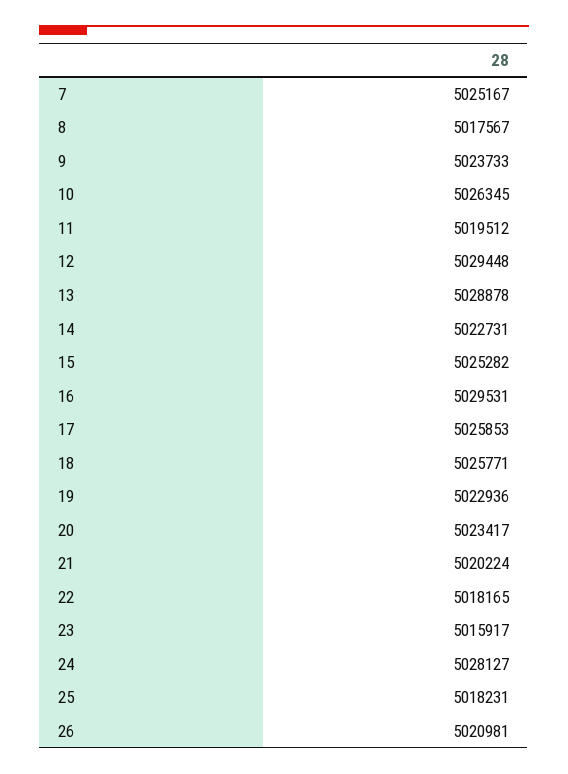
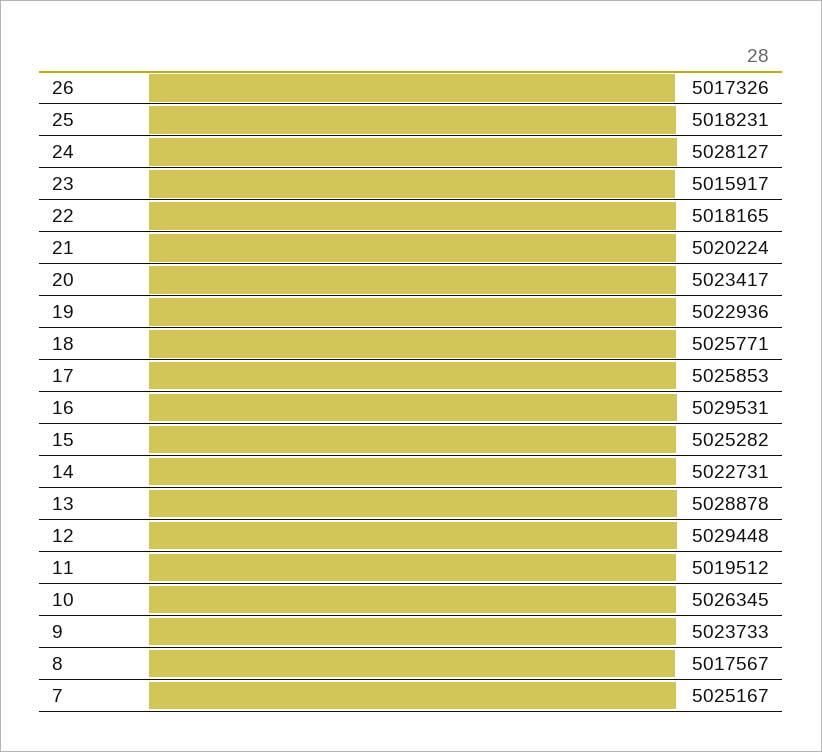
26: 5020981 -> 5017326

